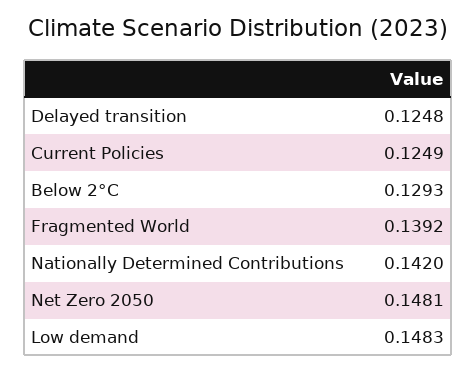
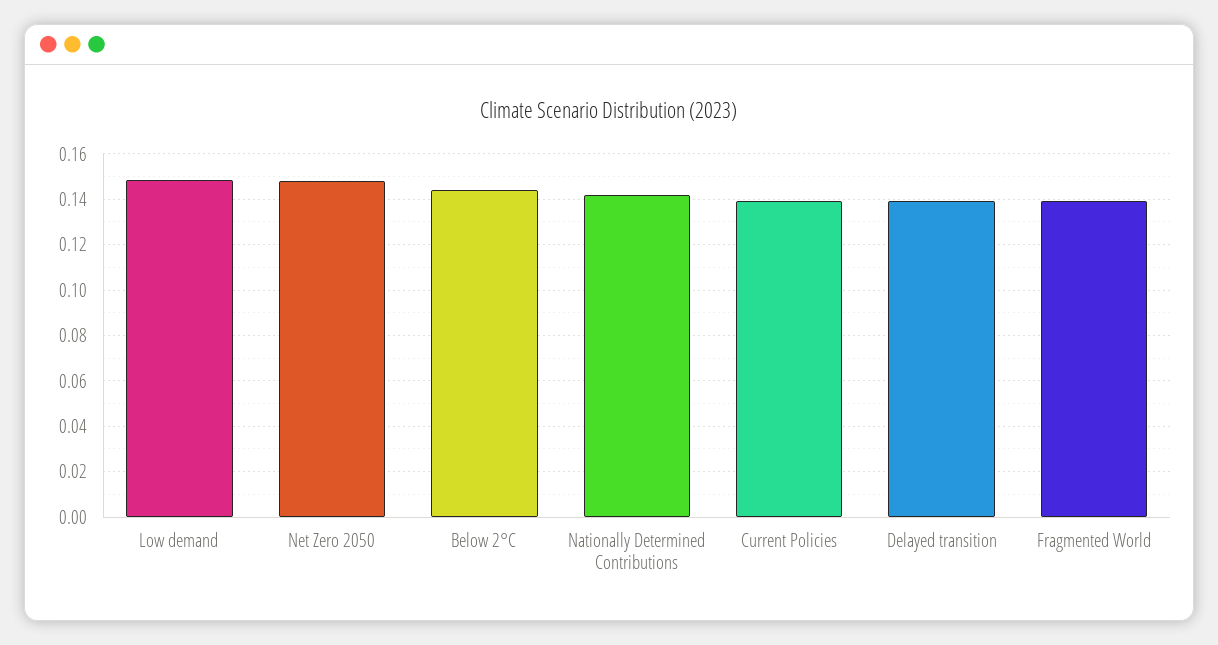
Delayed transition: 0.1248 -> 0.14
Current Policies: 0.1249 -> 0.14
Below 2°C: 0.1293 -> 0.145

